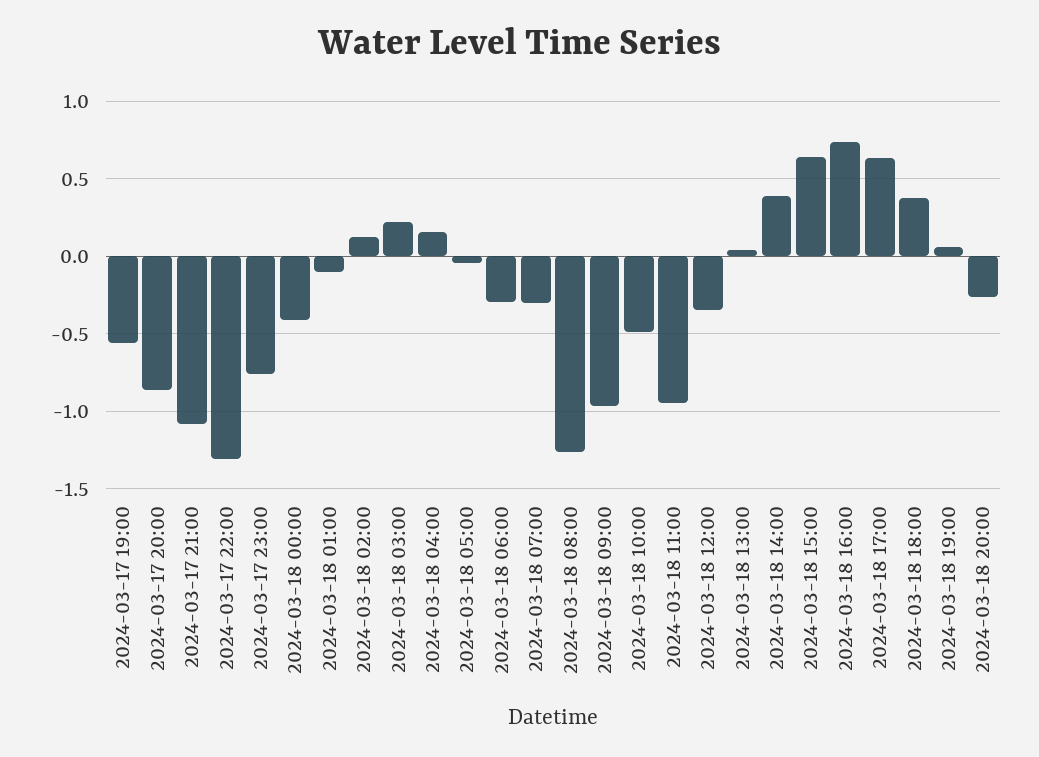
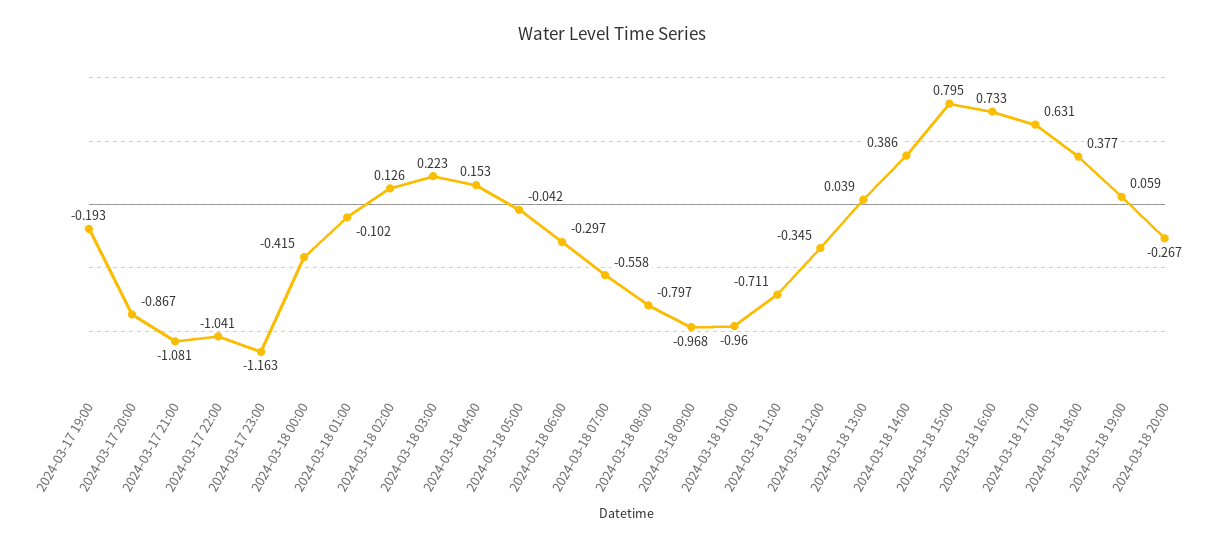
2024-03-17 19:00: -0.55 -> -0.193
2024-03-17 22:00: -1.3 -> -1.041
2024-03-17 23:00: -0.75 -> -1.163
2024-03-18 07:00: -0.3 -> -0.558
2024-03-18 08:00: -1.25 -> -0.797
2024-03-18 10:00: -0.5 -> -0.96
2024-03-18 11:00: -0.95 -> -0.711
2024-03-18 15:00: 0.65 -> 0.795

